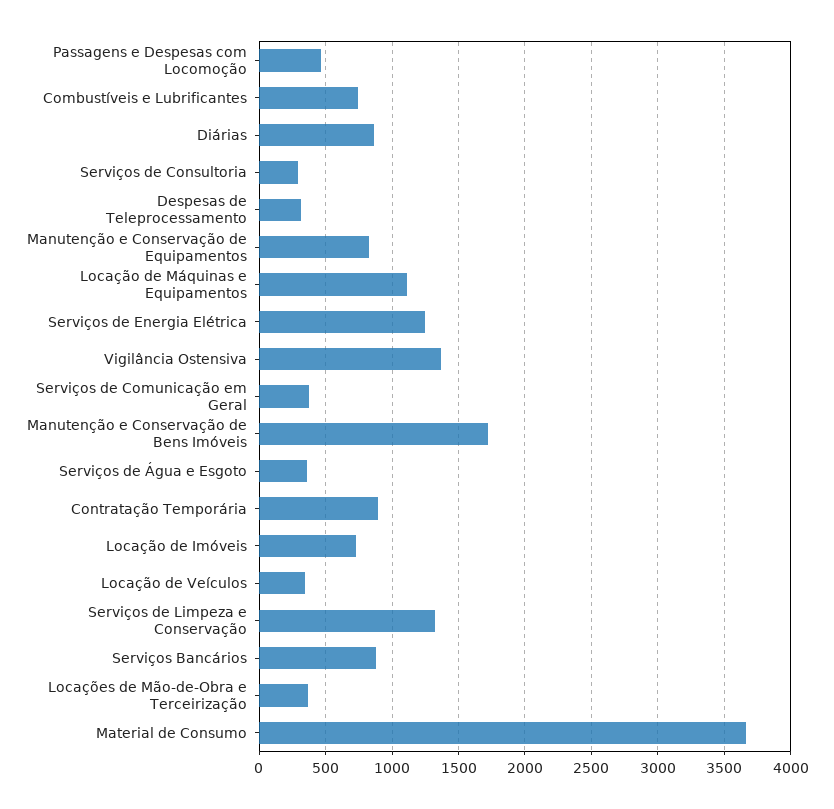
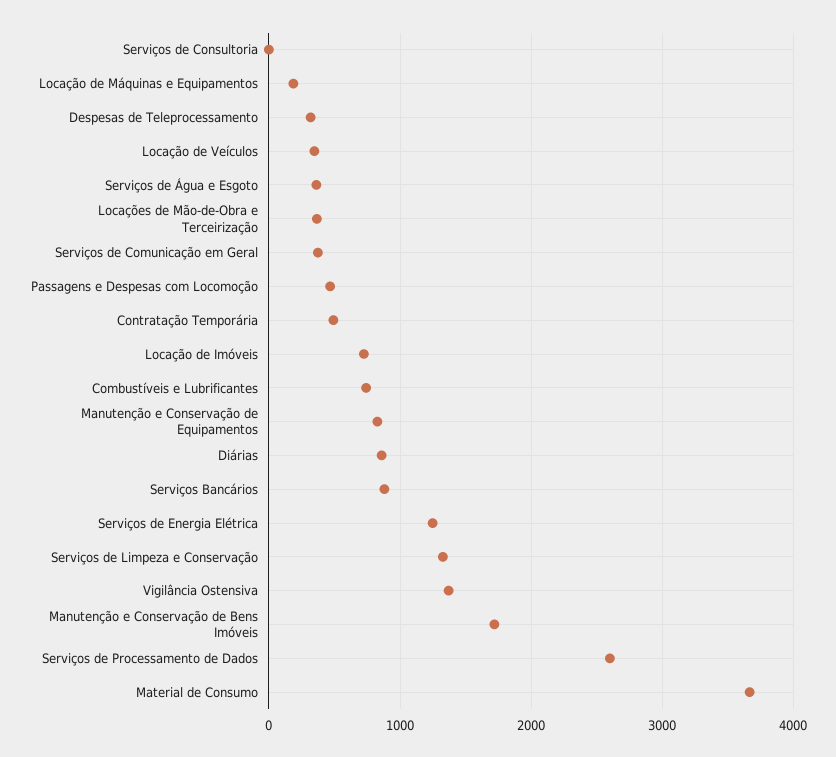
Serviços de Consultoria: 300 -> 0
Locação de Máquinas e Equipamentos: 1100 -> 200
Contratação Temporária: 900 -> 500
Serviços de Processamento de Dados: none -> 2600

